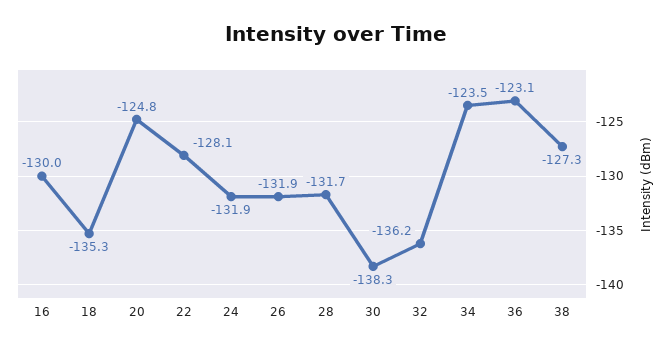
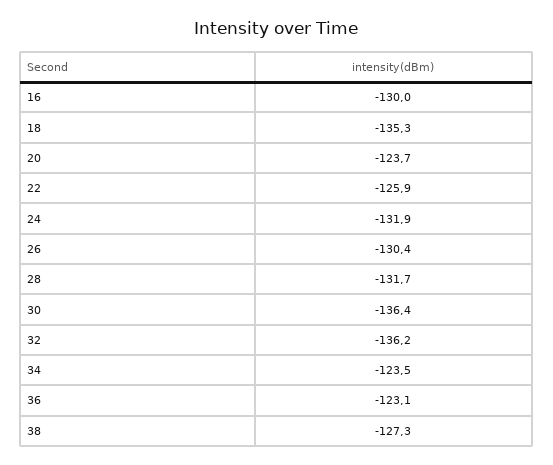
20: -124.8 -> -123.7
22: -128.1 -> -125.9
26: -131.9 -> -130.4
30: -138.3 -> -136.4

